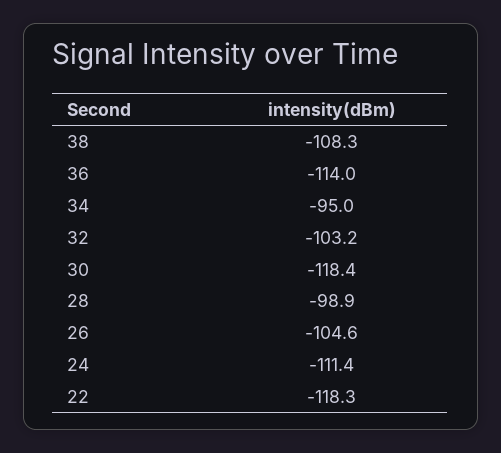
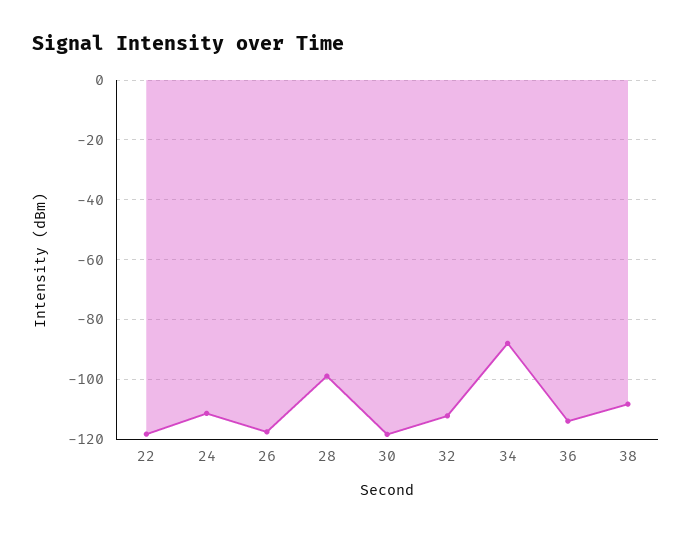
34: -95 -> -87.5
32: -103.2 -> -112.5
26: -104.6 -> -117.5

